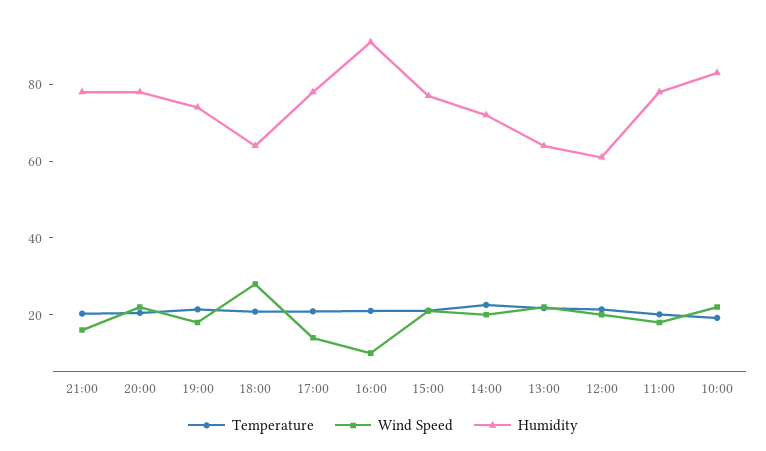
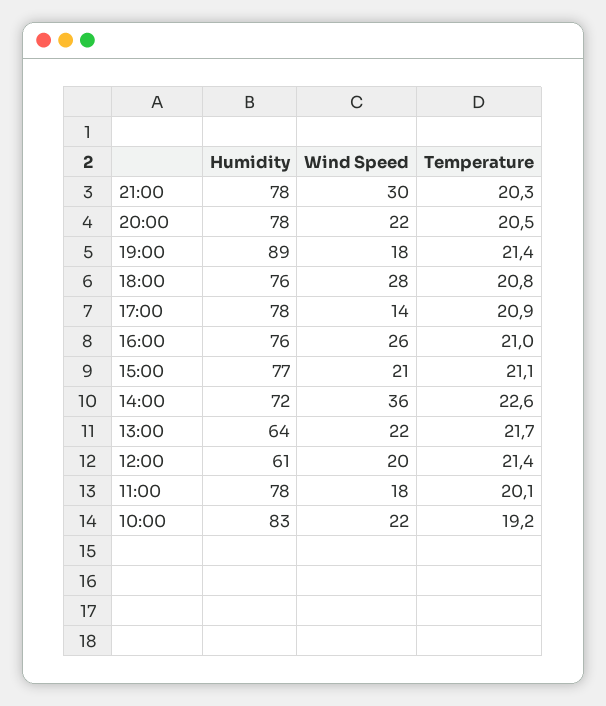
Wind Speed, 21:00: 15 -> 30
Humidity, 19:00: 75 -> 89
Humidity, 18:00: 65 -> 76
Wind Speed, 16:00: 10 -> 26
Humidity, 16:00: 90 -> 76
Wind Speed, 14:00: 20 -> 36

